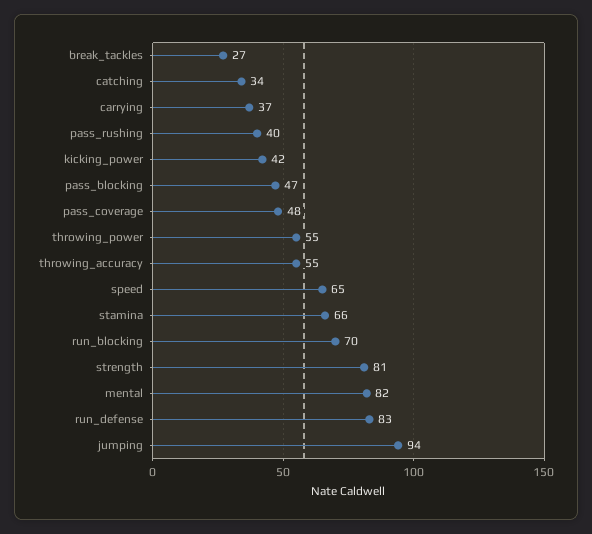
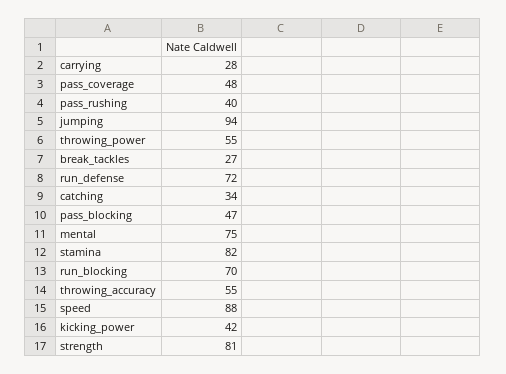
carrying: 37 -> 28
speed: 65 -> 88
stamina: 66 -> 82
mental: 82 -> 75
run_defense: 83 -> 72

